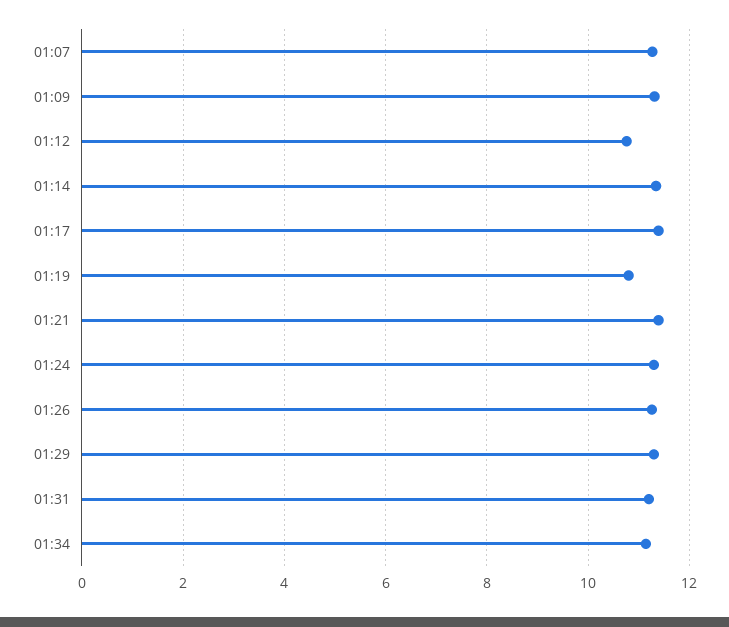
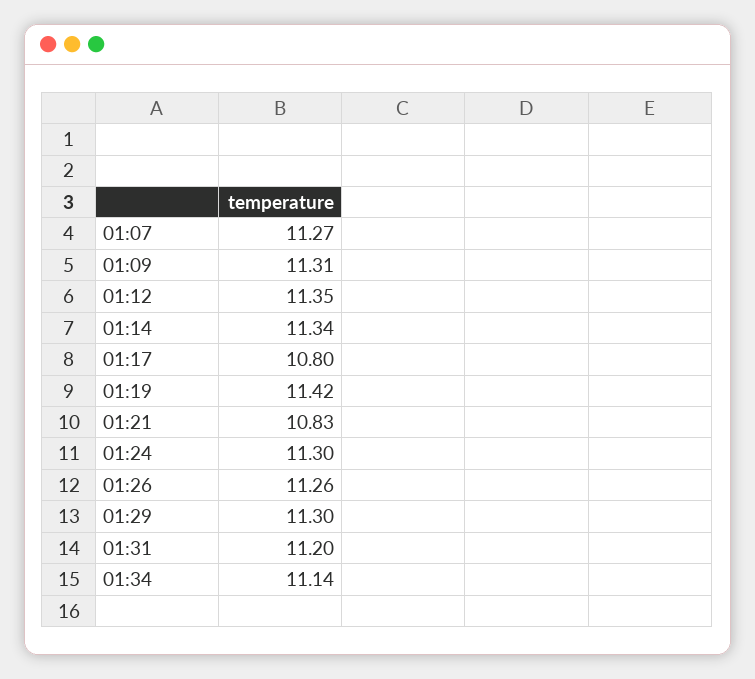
01:12: 10.8 -> 11.35
01:17: 11.4 -> 10.8
01:19: 10.8 -> 11.42
01:21: 11.4 -> 10.83

